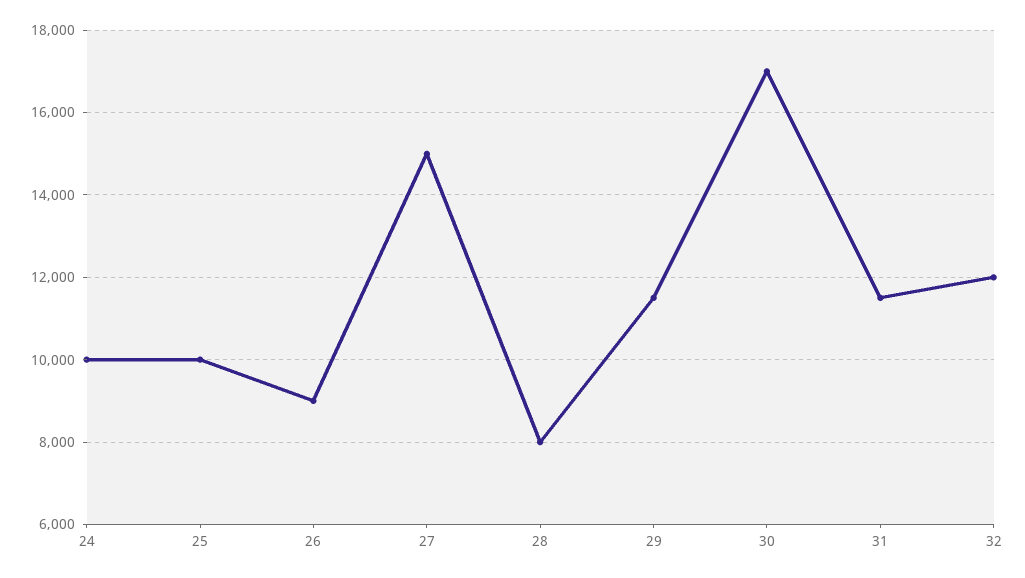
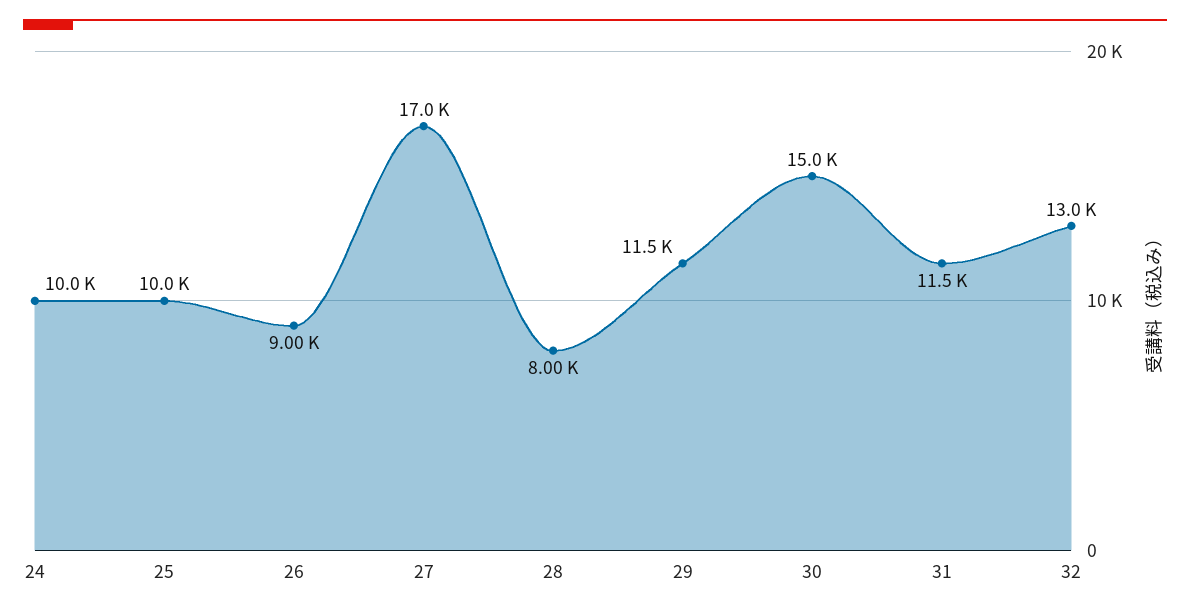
27: 15000 -> 17000
30: 17000 -> 15000
32: 12000 -> 13000

